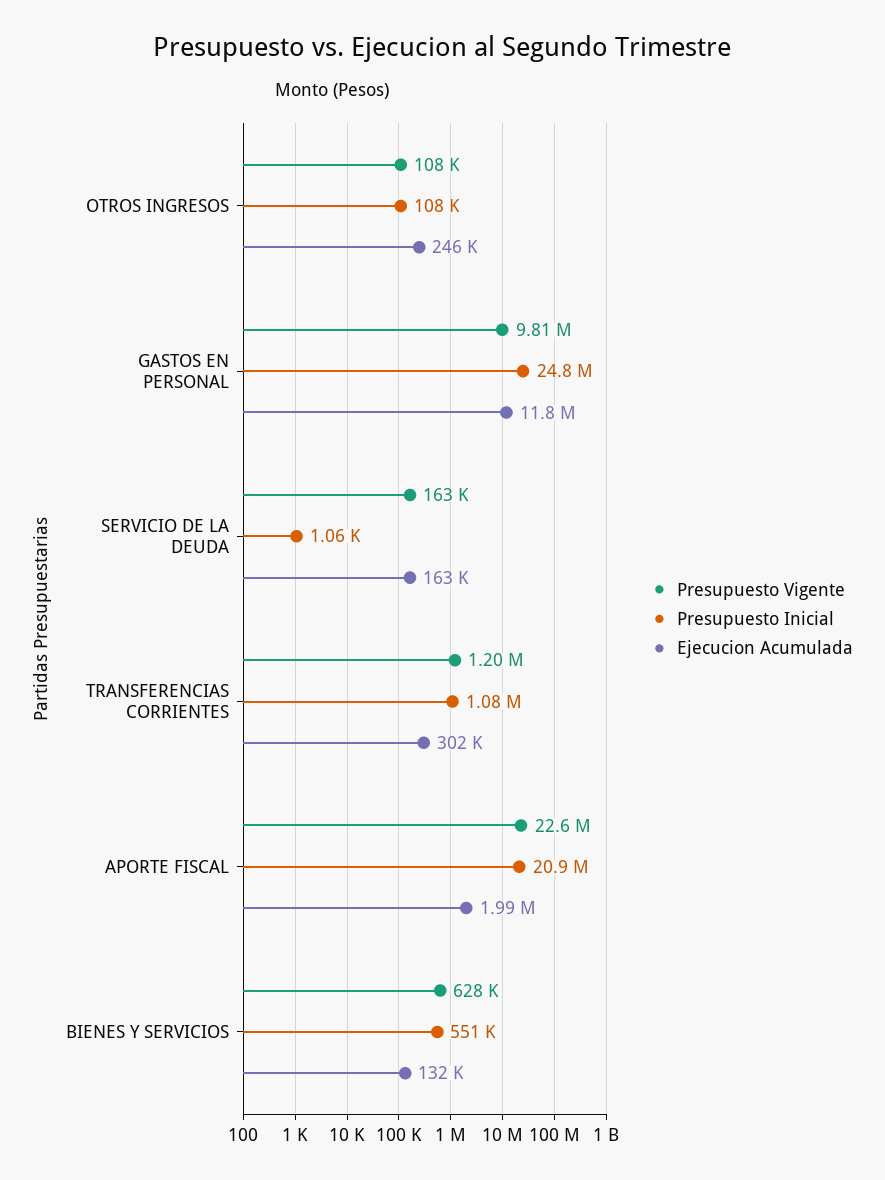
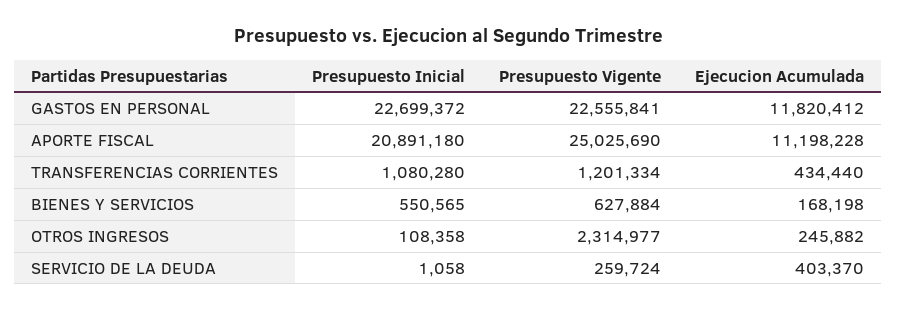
Presupuesto Vigente, OTROS INGRESOS: 108000 -> 2314977
Presupuesto Vigente, GASTOS EN PERSONAL: 9810000 -> 22555841
Presupuesto Inicial, GASTOS EN PERSONAL: 24800000 -> 22699372
Presupuesto Vigente, SERVICIO DE LA DEUDA: 163000 -> 259724
Ejecucion Acumulada, SERVICIO DE LA DEUDA: 163000 -> 403370
Ejecucion Acumulada, TRANSFERENCIAS CORRIENTES: 302000 -> 434440
Presupuesto Vigente, APORTE FISCAL: 22600000 -> 25025690
Ejecucion Acumulada, APORTE FISCAL: 1990000 -> 11198228
Ejecucion Acumulada, BIENES Y SERVICIOS: 132000 -> 168198

